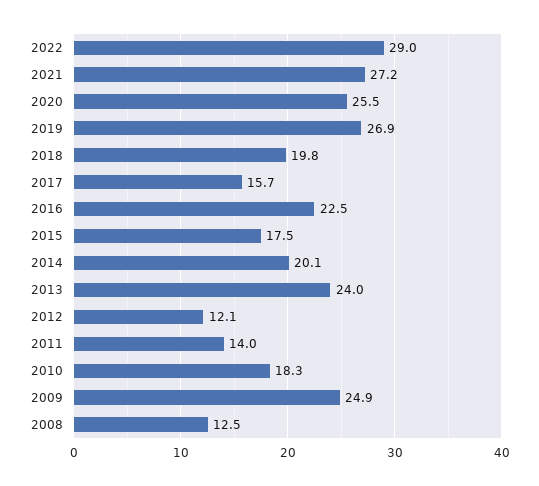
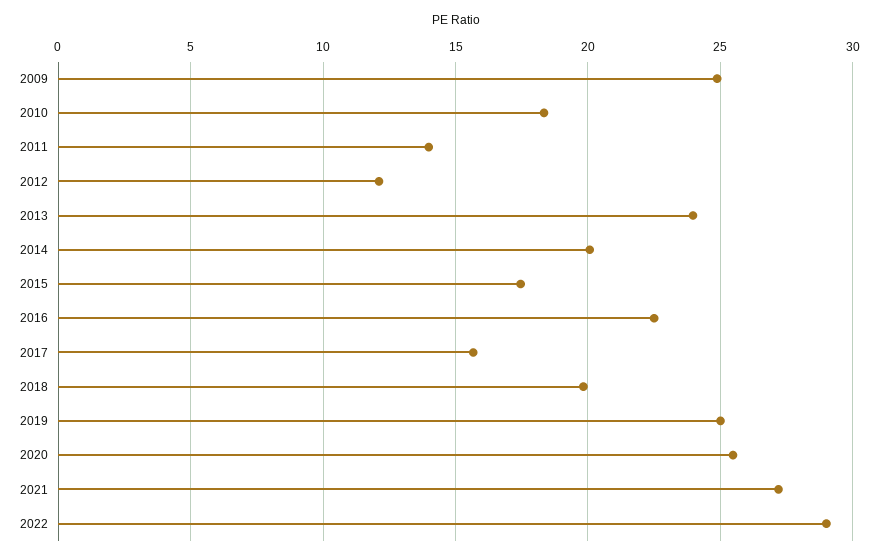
2019: 26.9 -> 25
2008: 12.5 -> none

